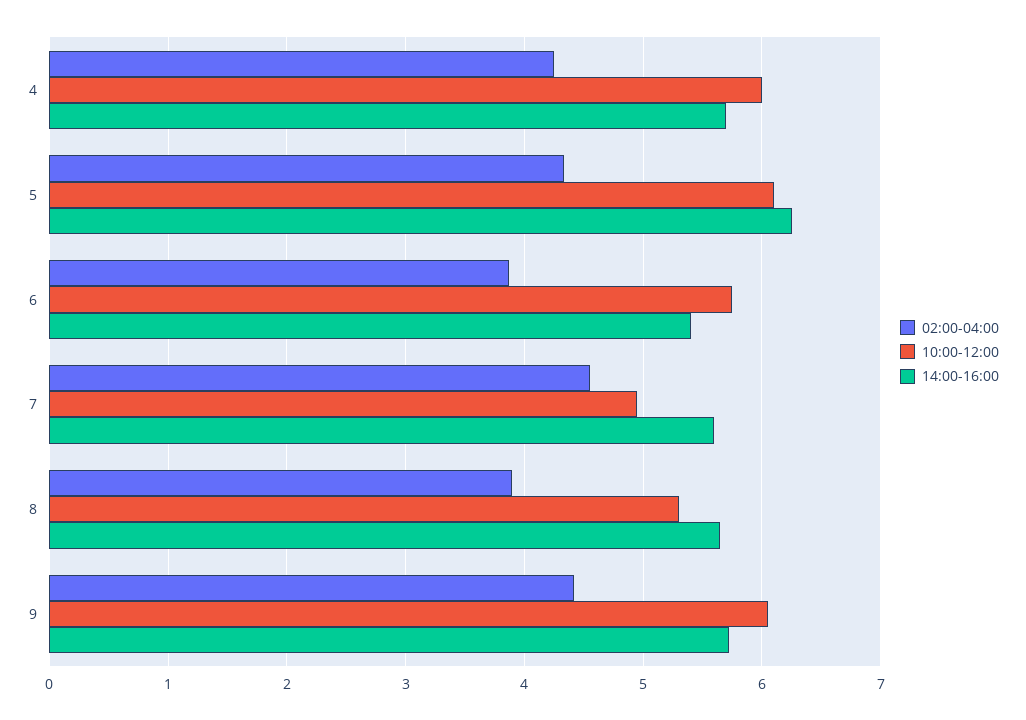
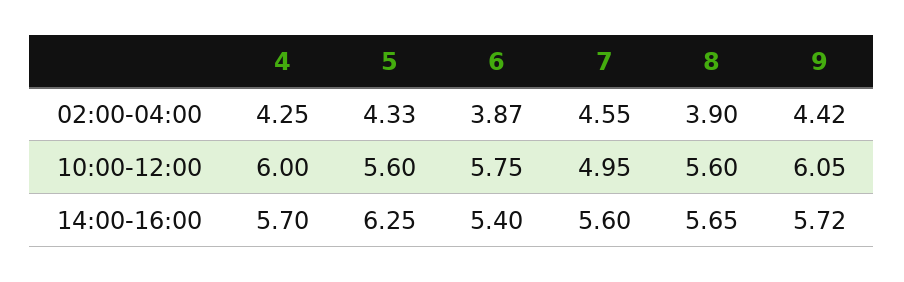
10:00-12:00, 5: 6.1 -> 5.6
10:00-12:00, 8: 5.3 -> 5.6

